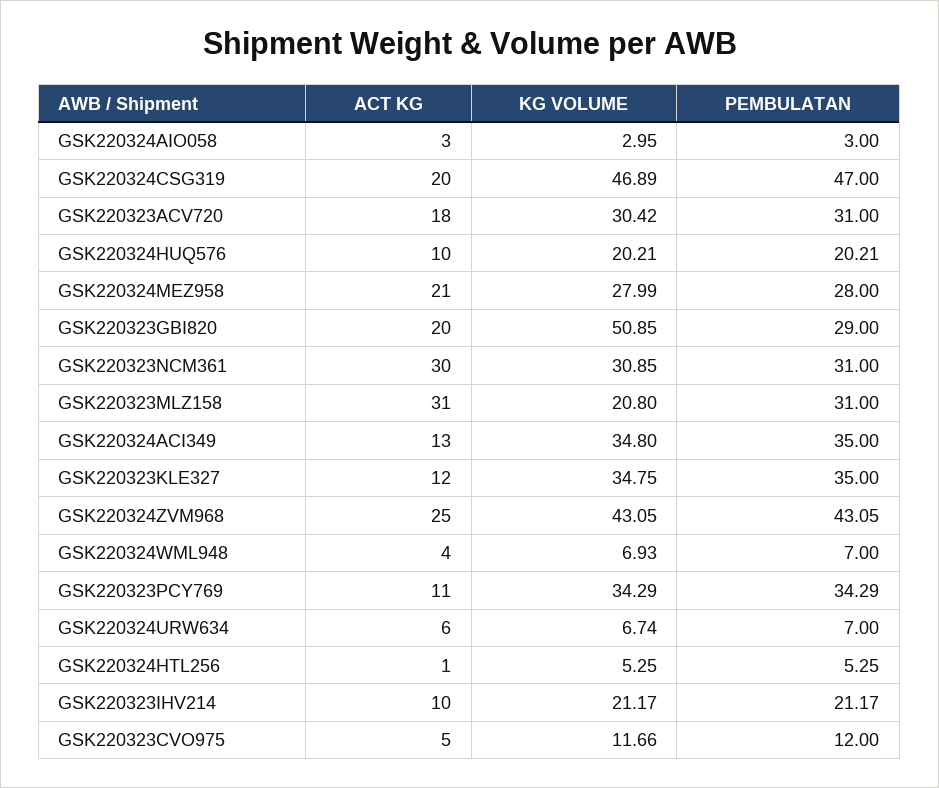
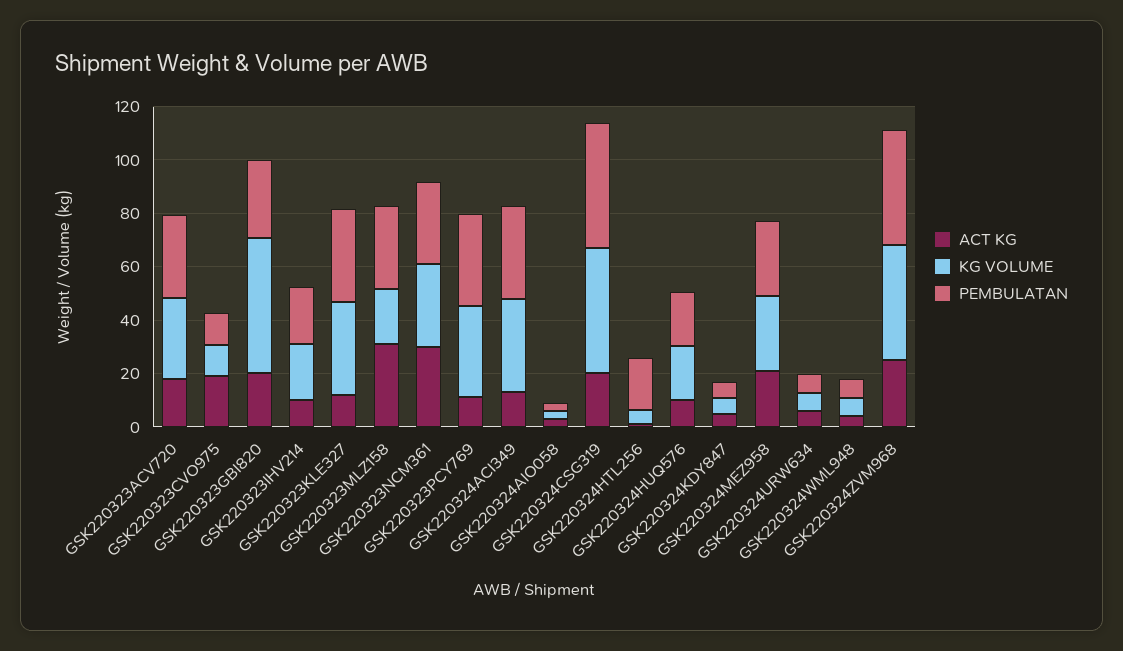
PEMBULATAN, GSK220324HTL256: 5.25 -> 20
ACT KG, GSK220323CVO975: 5 -> 20
ACT KG, GSK220324KDY847: none -> 5
KG VOLUME, GSK220324KDY847: none -> 5
PEMBULATAN, GSK220324KDY847: none -> 5

